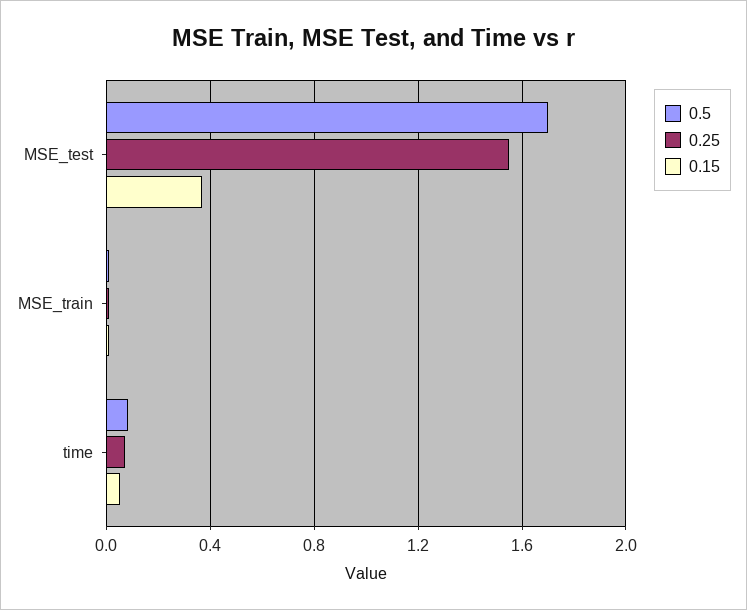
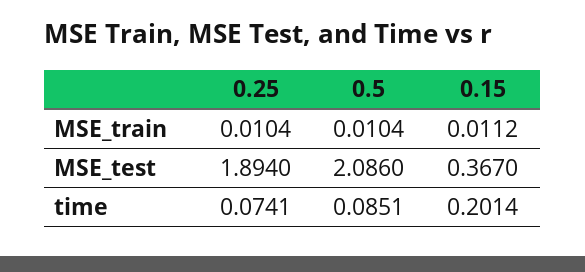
0.5, MSE_test: 1.7 -> 2.086
0.25, MSE_test: 1.55 -> 1.894
0.15, time: 0.05 -> 0.2014

